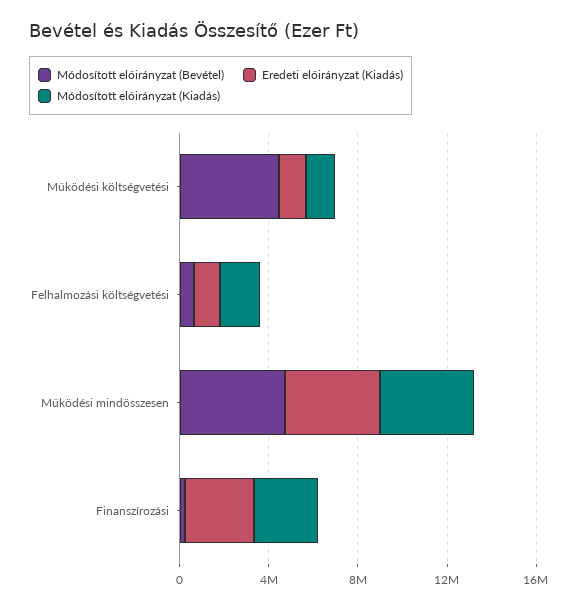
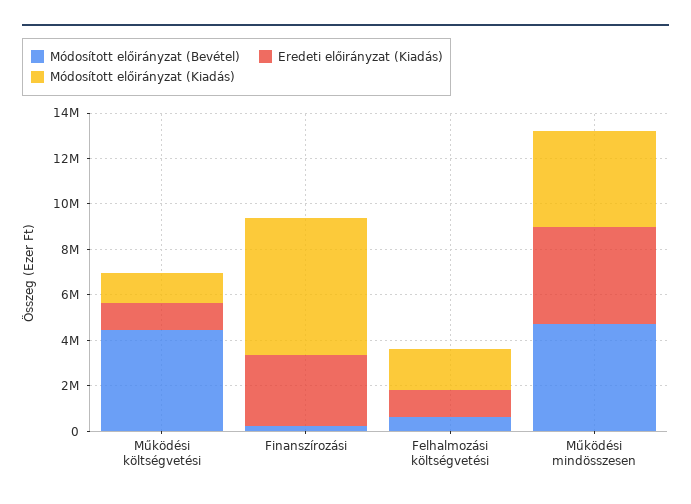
Módosított előirányzat (Kiadás), Finanszírozási: 3000000 -> 6000000

